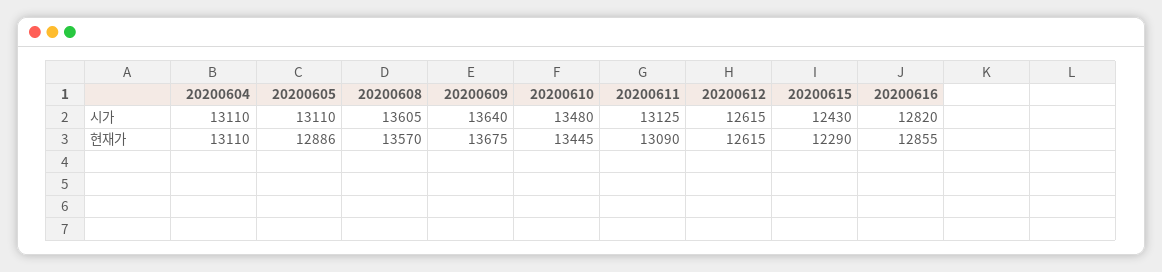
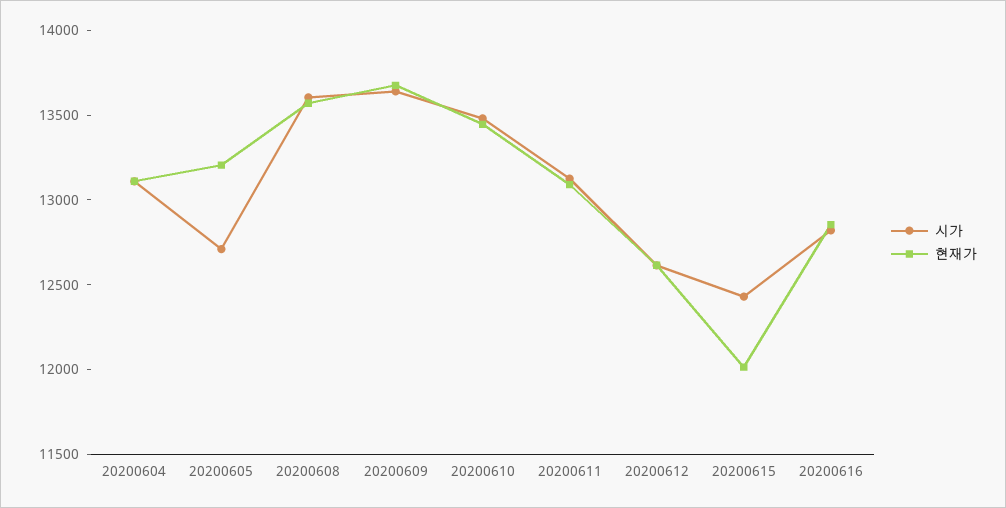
시가, 20200605: 13110 -> 12700
현재가, 20200605: 12886 -> 13200
현재가, 20200615: 12290 -> 12000

